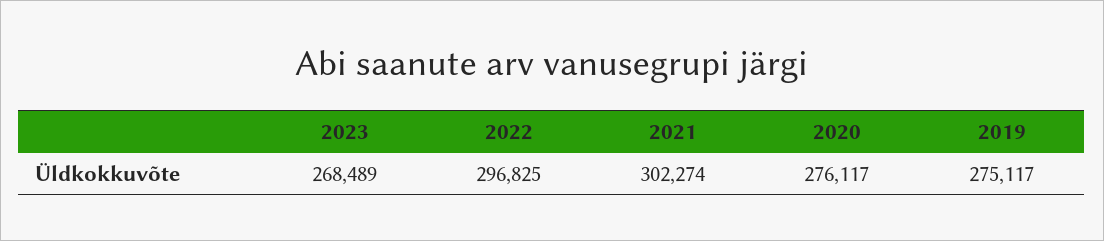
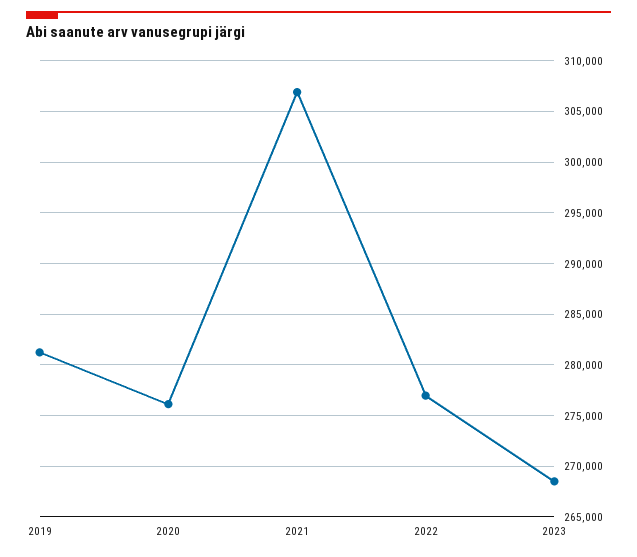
2022: 296825 -> 277000
2021: 302274 -> 307000
2019: 275117 -> 281000

